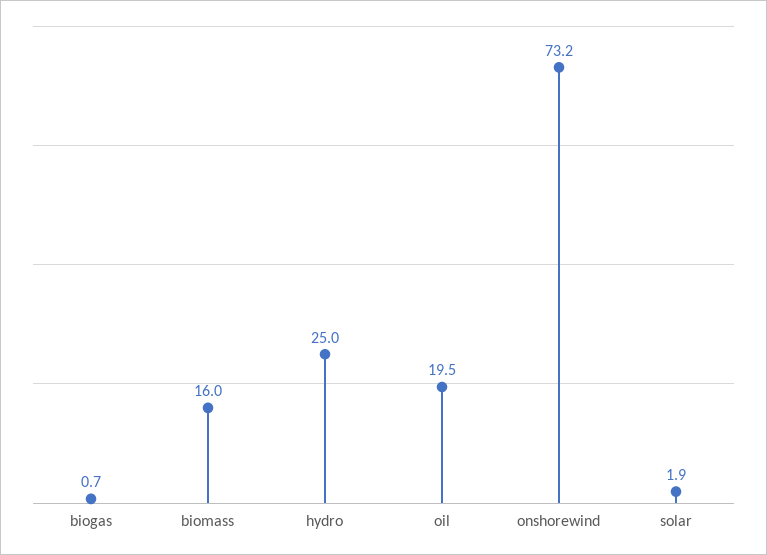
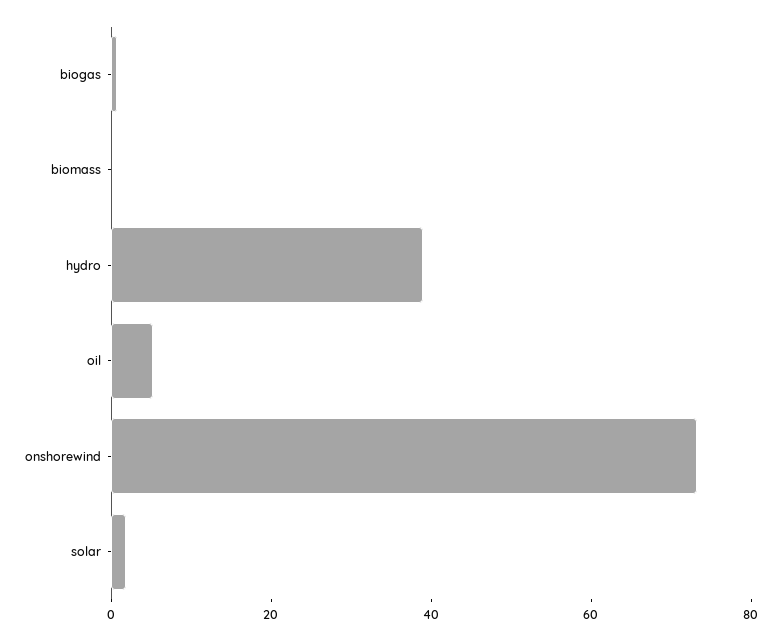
biomass: 16 -> 0
hydro: 25 -> 40
oil: 19.5 -> 5

